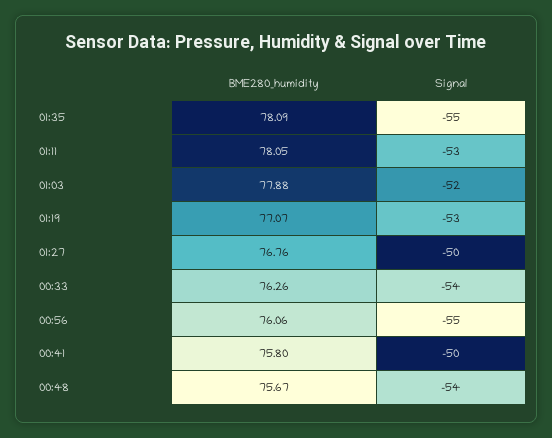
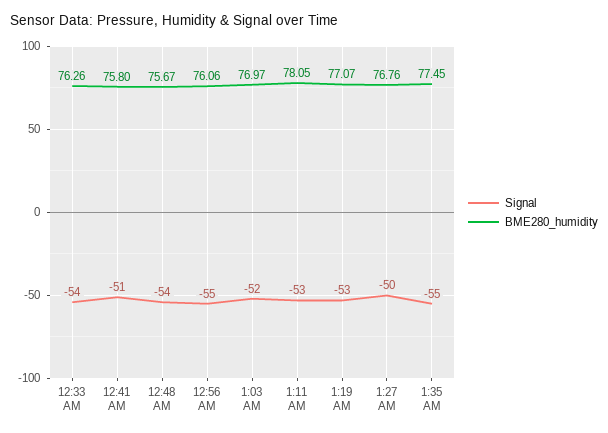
BME280_humidity, 01:35: 78.09 -> 77.45
BME280_humidity, 01:03: 77.88 -> 76.97
Signal, 00:41: -50 -> -51

